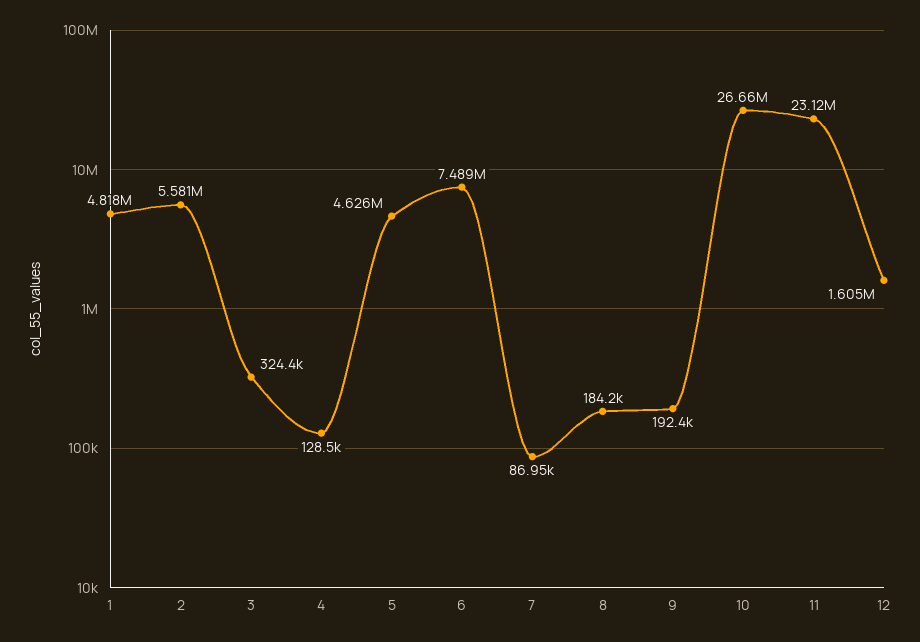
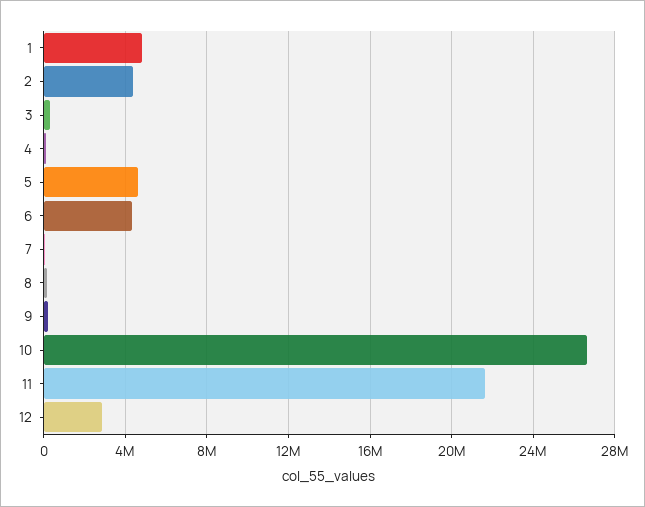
2: 5581000 -> 4500000
6: 7489000 -> 4500000
11: 23120000 -> 21500000
12: 1605000 -> 3000000

